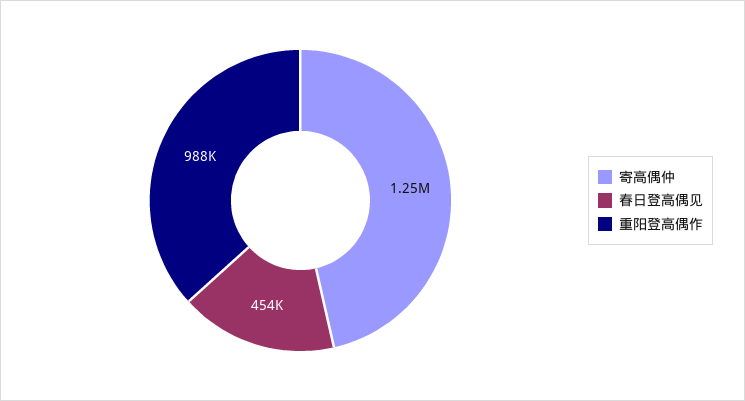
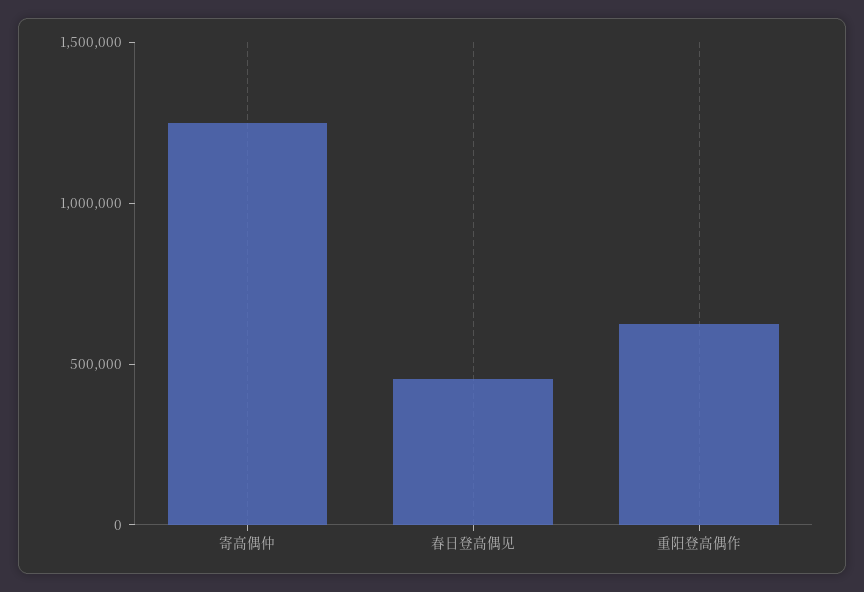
重阳登高偶作: 988000 -> 600000

